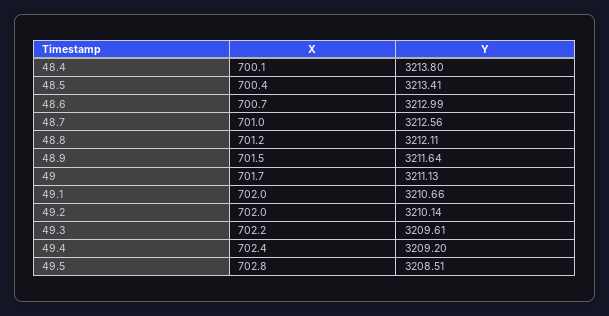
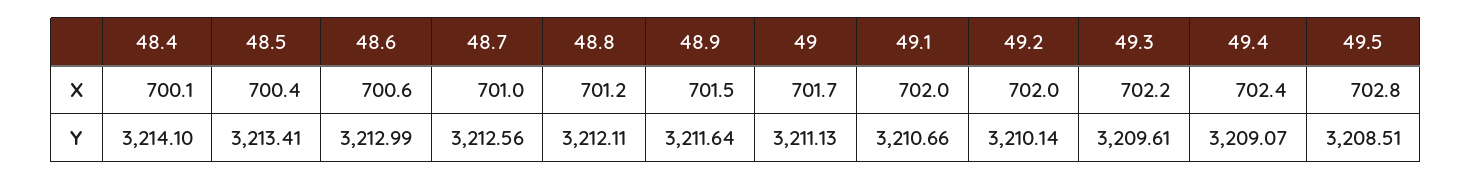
Y, 48.4: 3213.8 -> 3214.1
X, 48.6: 700.7 -> 700.6
Y, 49.4: 3209.2 -> 3209.07

